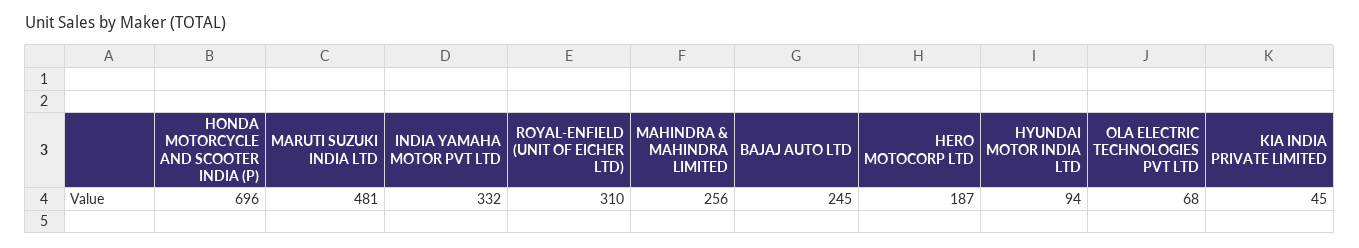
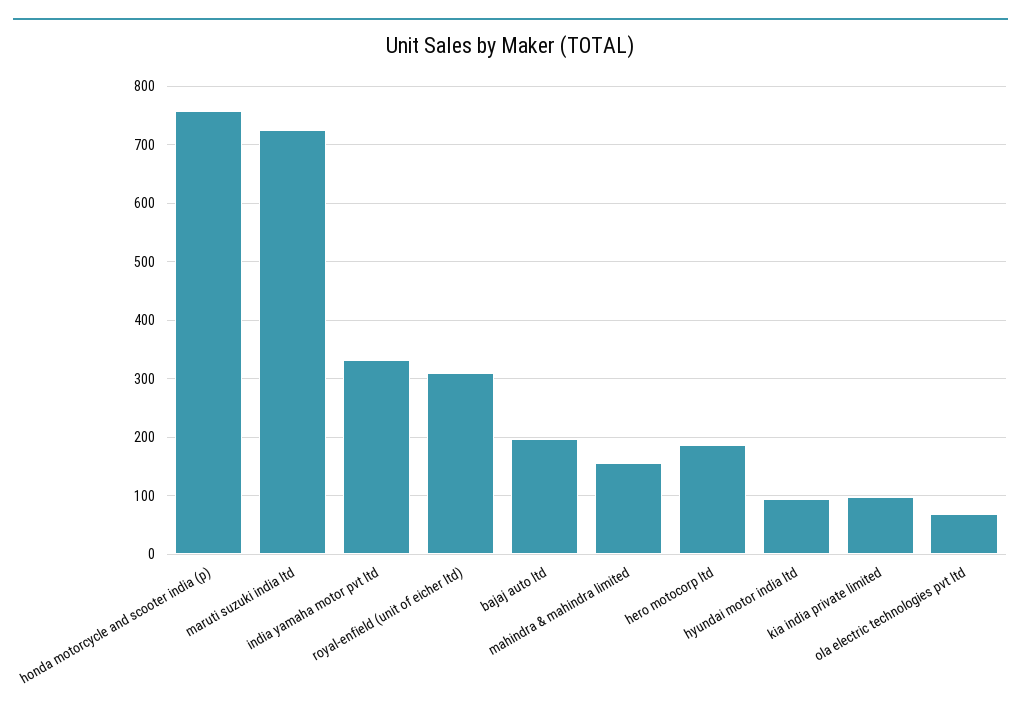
HONDA MOTORCYCLE AND SCOOTER INDIA (P): 696 -> 760
MARUTI SUZUKI INDIA LTD: 481 -> 720
MAHINDRA & MAHINDRA LIMITED: 256 -> 160
BAJAJ AUTO LTD: 245 -> 200
KIA INDIA PRIVATE LIMITED: 45 -> 100

